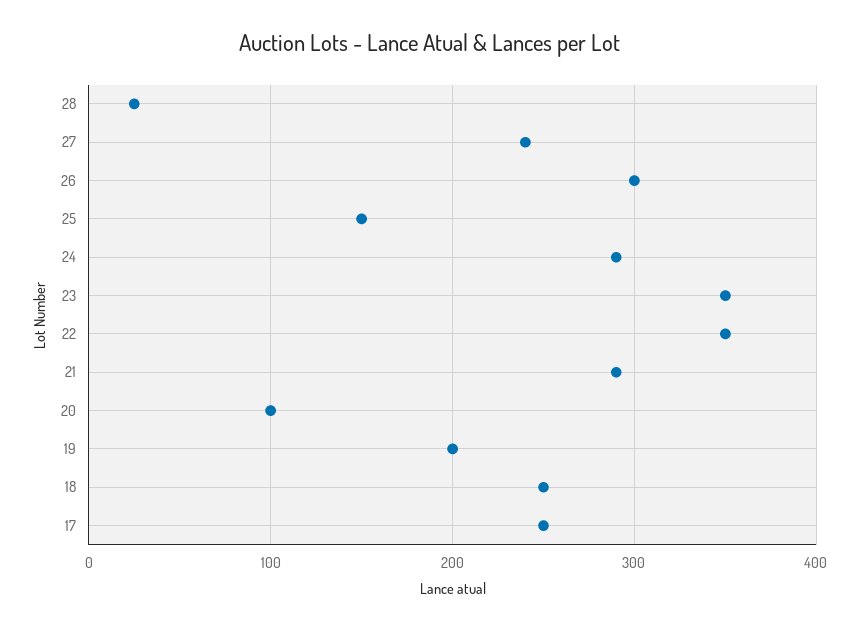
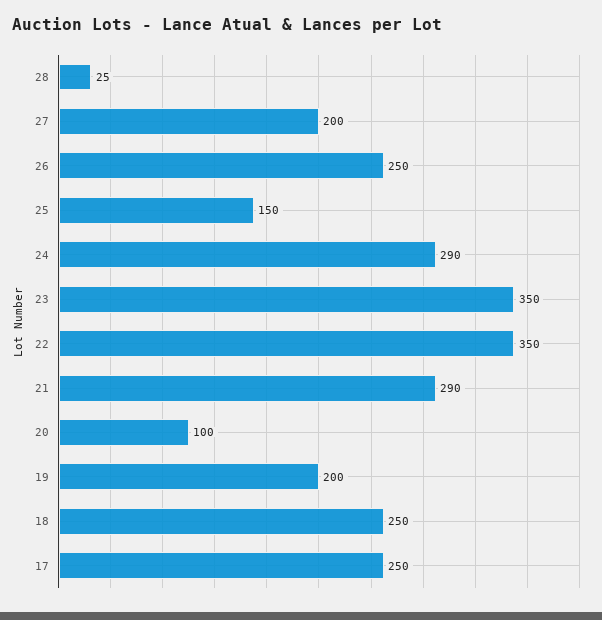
27: 240 -> 200
26: 300 -> 250

